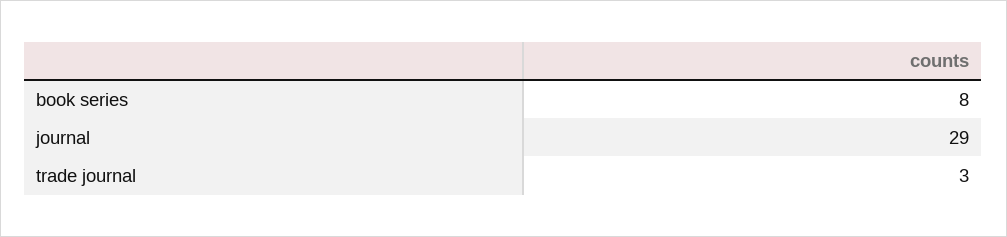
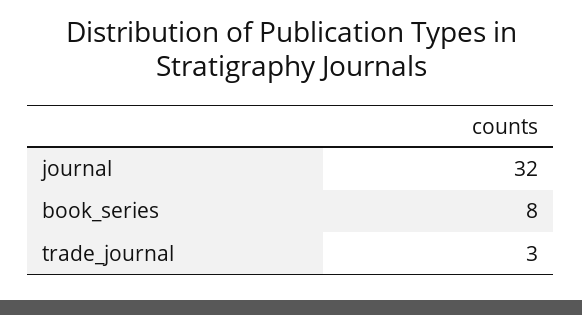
journal: 29 -> 32

